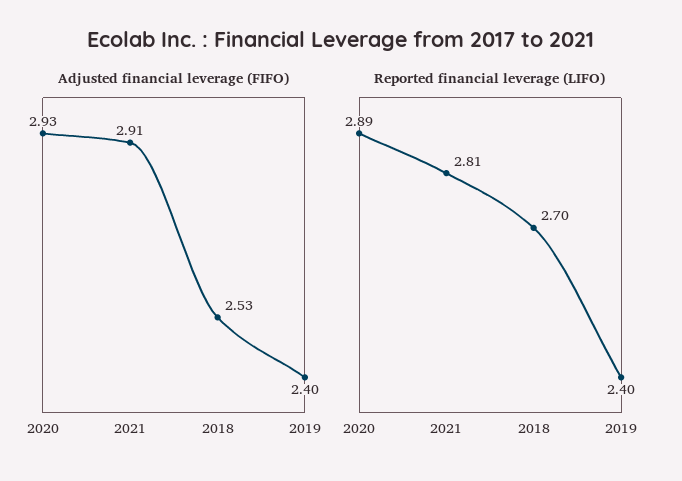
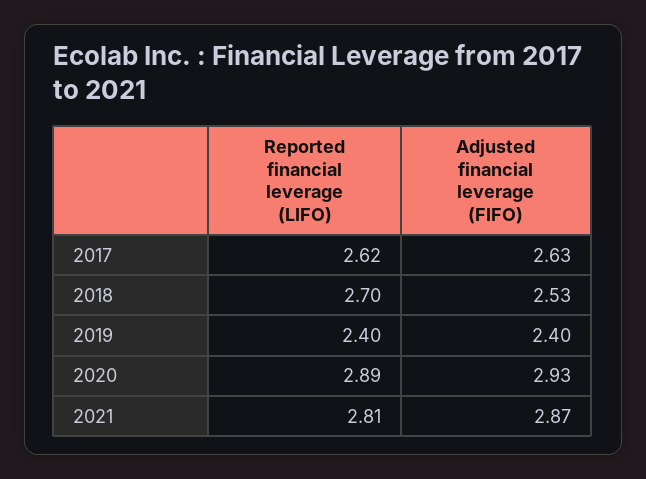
Adjusted financial leverage (FIFO), 2021: 2.91 -> 2.87
Reported financial leverage (LIFO), 2017: none -> 2.62
Adjusted financial leverage (FIFO), 2017: none -> 2.63

